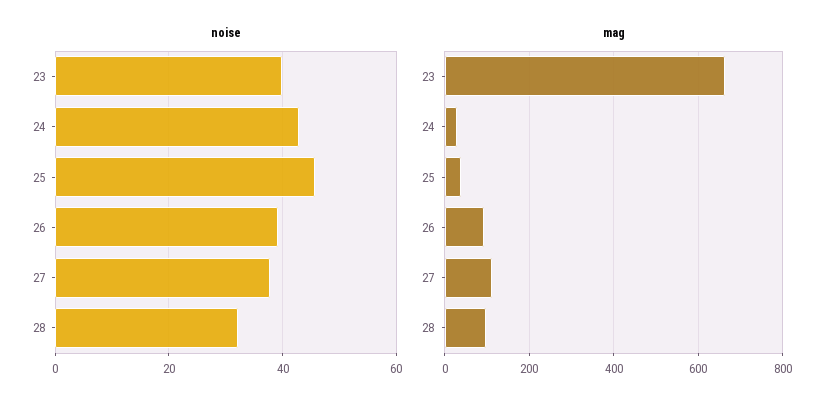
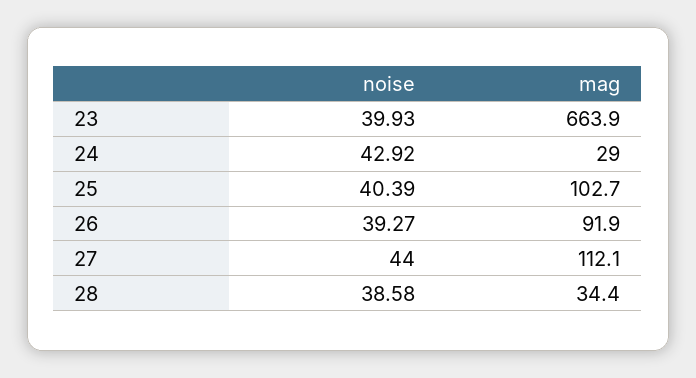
noise, 25: 46 -> 40.39
noise, 27: 38 -> 44
noise, 28: 32 -> 38.58
mag, 25: 40 -> 102.7
mag, 28: 100 -> 34.4

